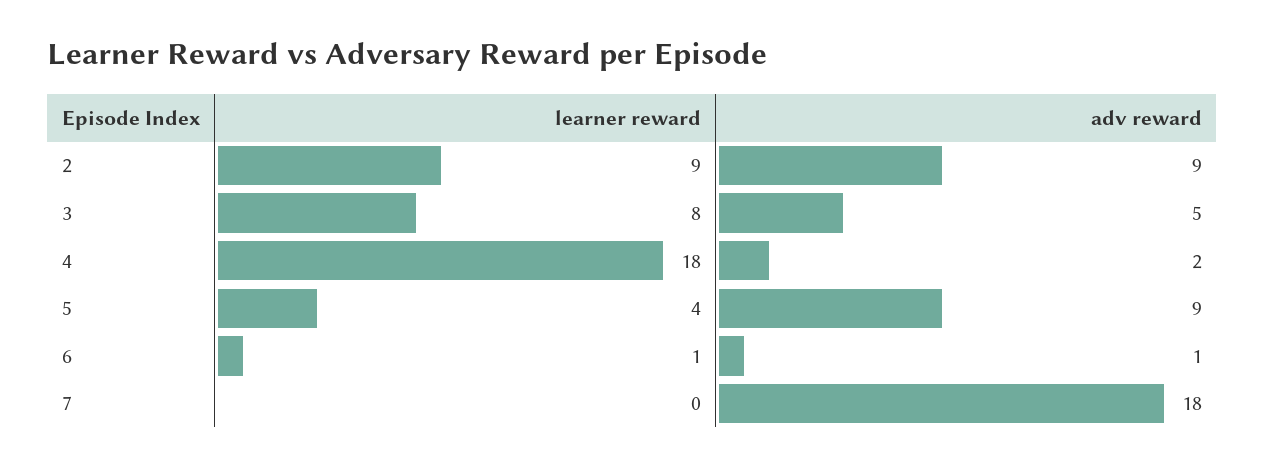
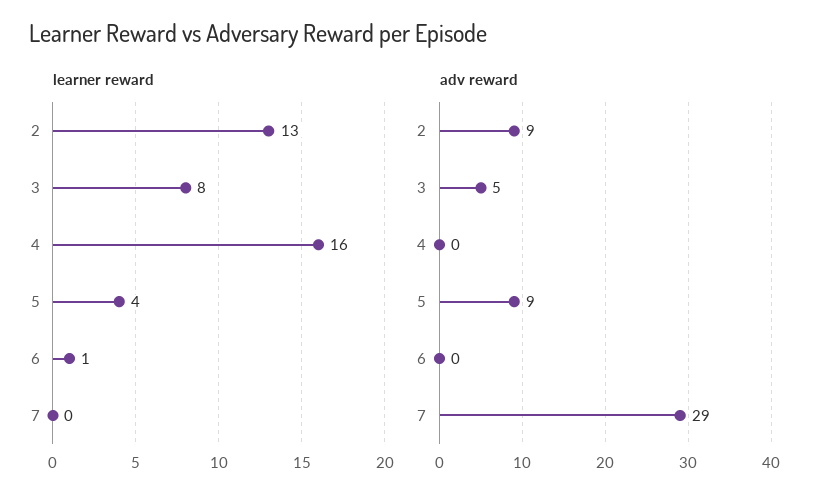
learner reward, 2: 9 -> 13
learner reward, 4: 18 -> 16
adv reward, 4: 2 -> 0
adv reward, 6: 1 -> 0
adv reward, 7: 18 -> 29

